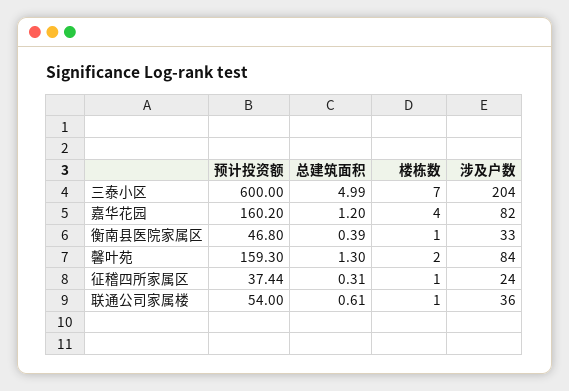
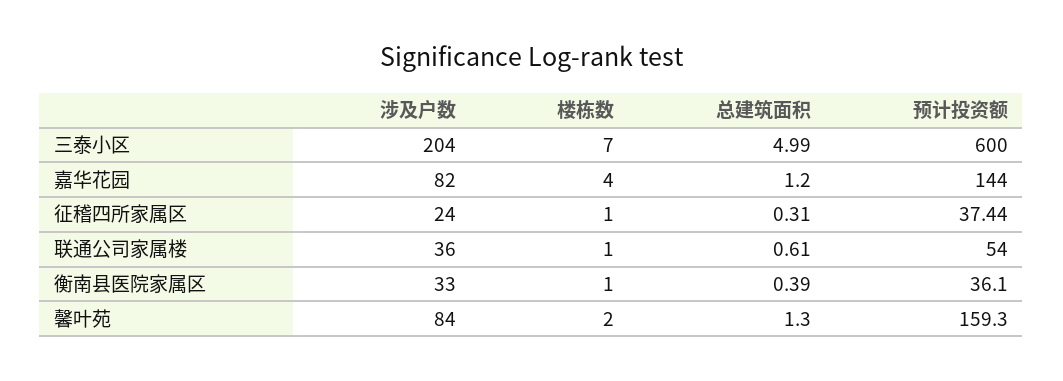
预计投资额, 嘉华花园: 160.2 -> 144
预计投资额, 衡南县医院家属区: 46.8 -> 36.1

